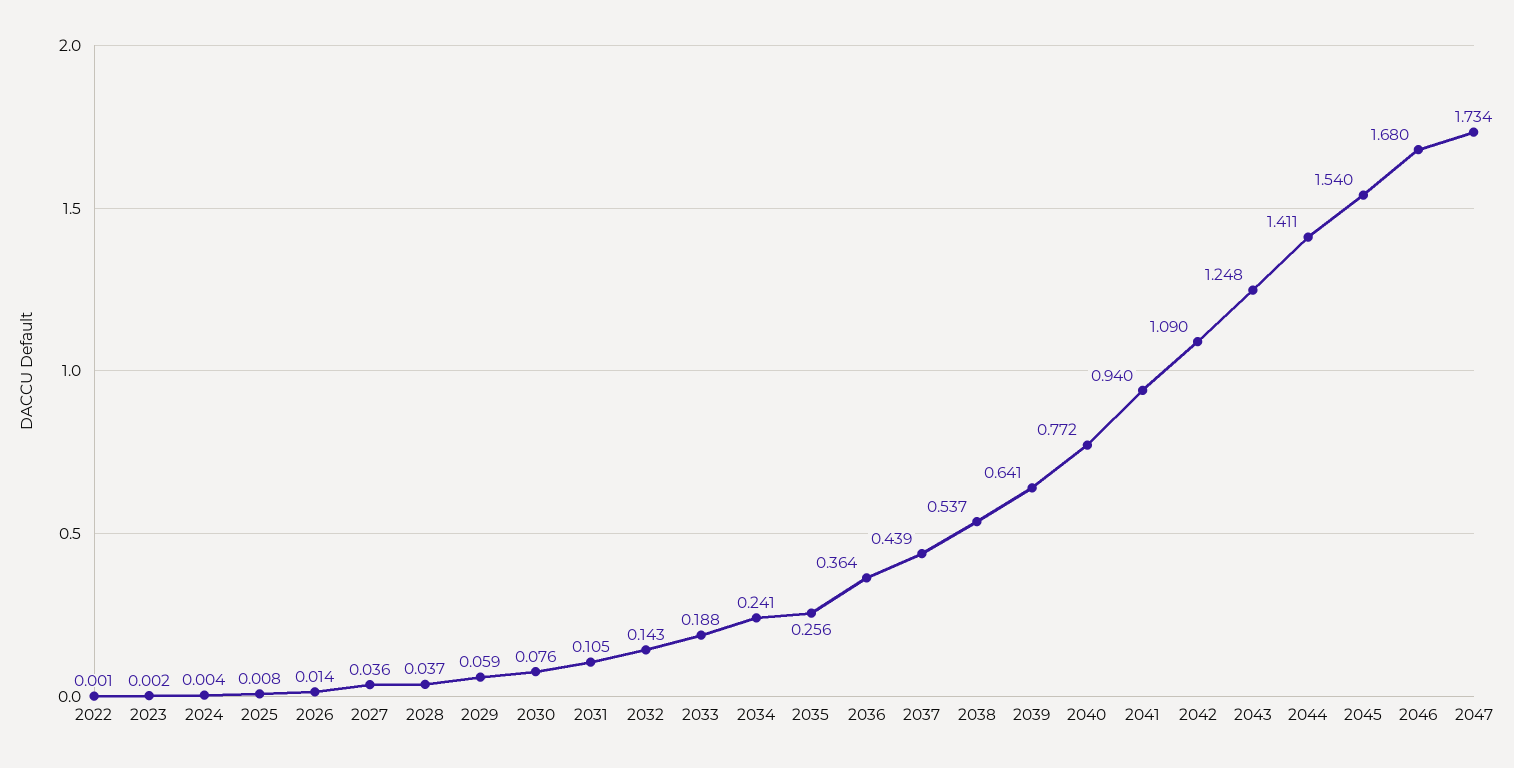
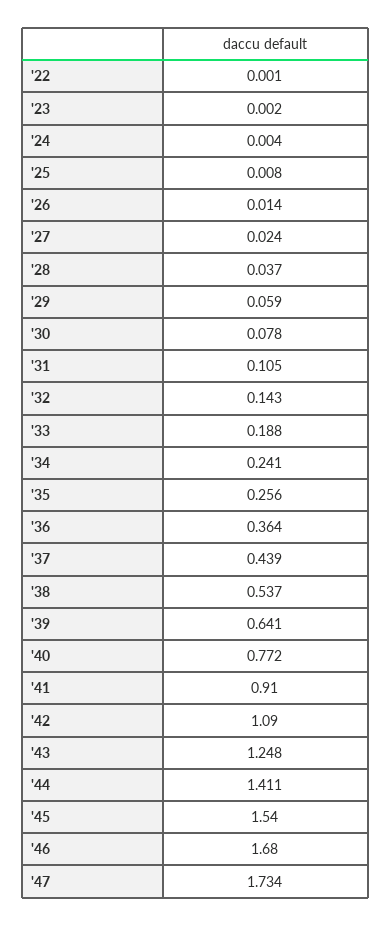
2027: 0.036 -> 0.024
2030: 0.076 -> 0.078
2041: 0.94 -> 0.91

